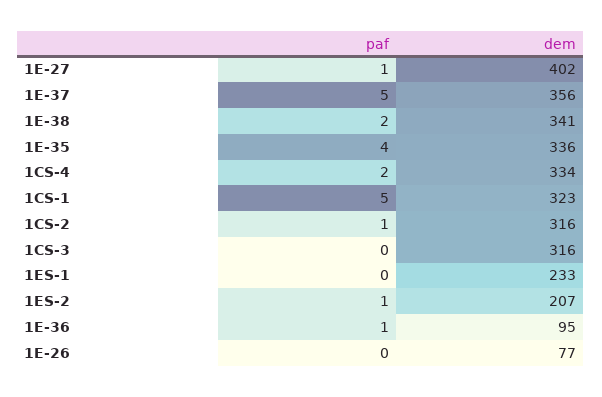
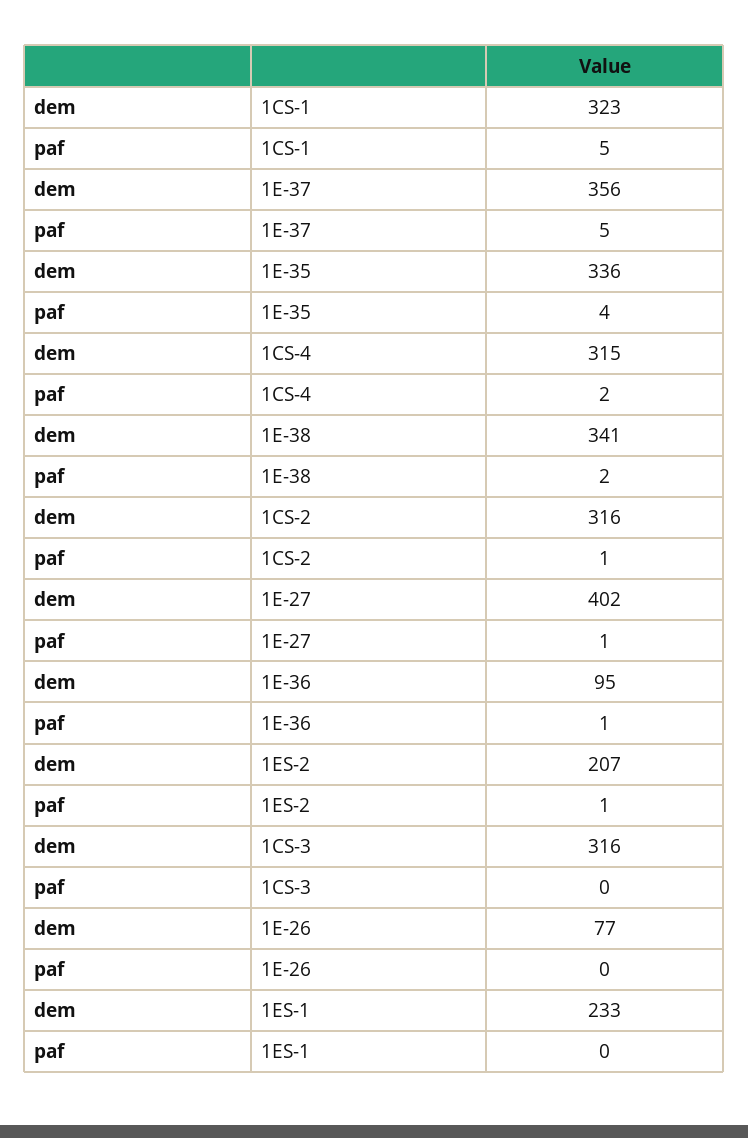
dem, 1CS-4: 334 -> 315

